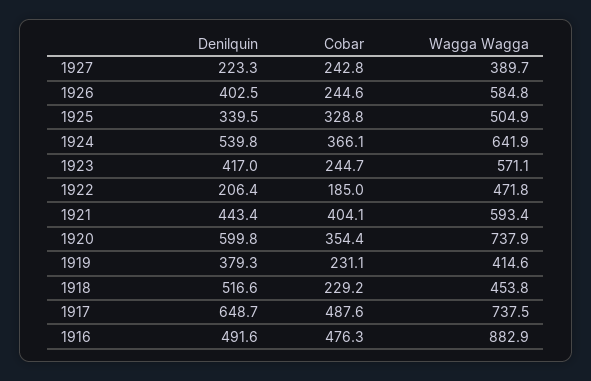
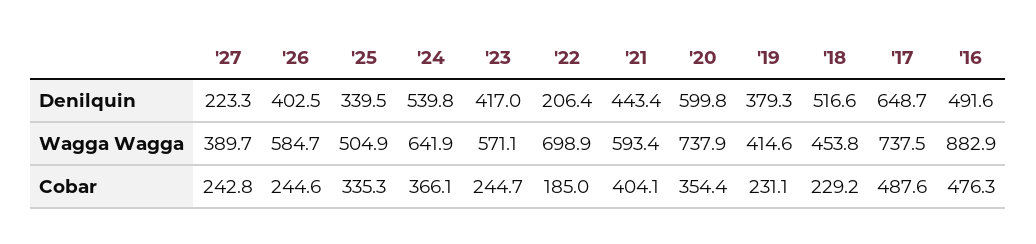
Wagga Wagga, 1926: 584.8 -> 584.7
Cobar, 1925: 328.8 -> 335.3
Wagga Wagga, 1922: 471.8 -> 698.9

